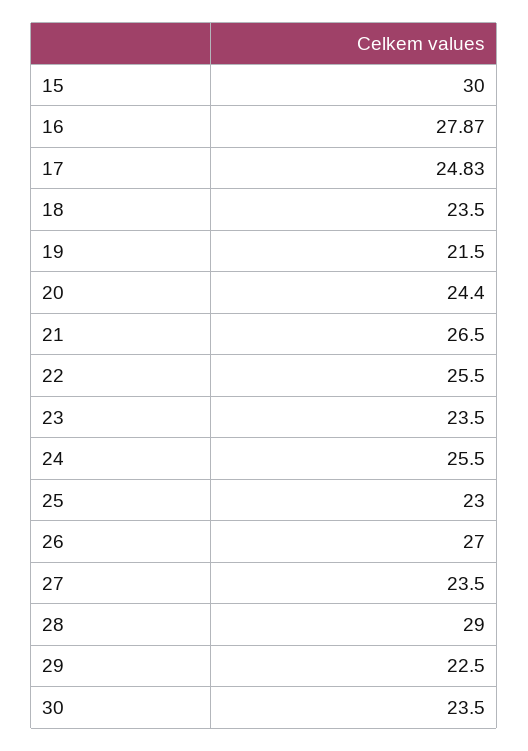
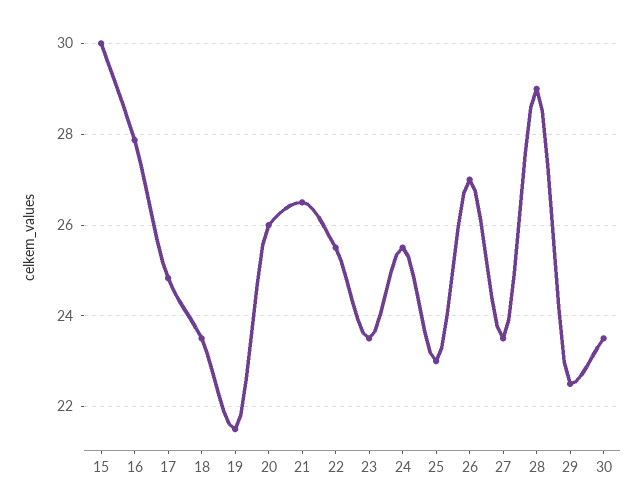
20: 24.4 -> 26

